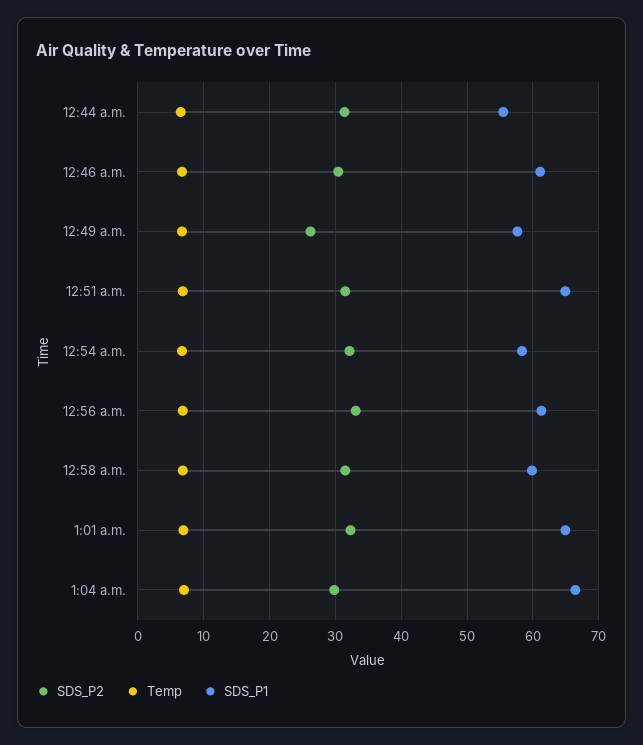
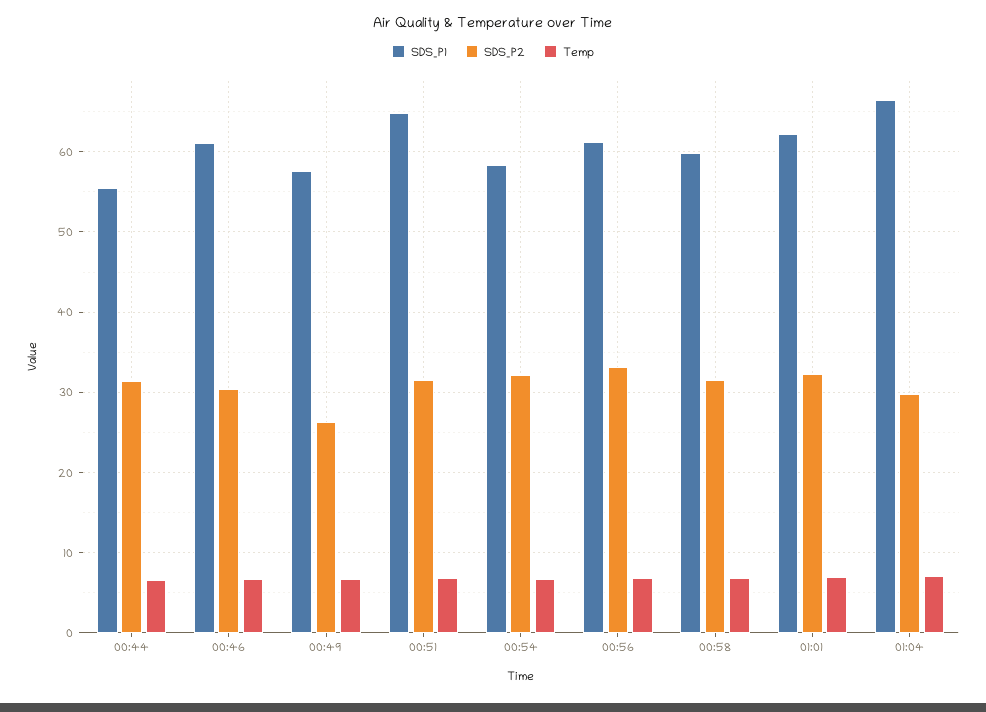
SDS_P1, 1:01 a.m.: 65 -> 62

